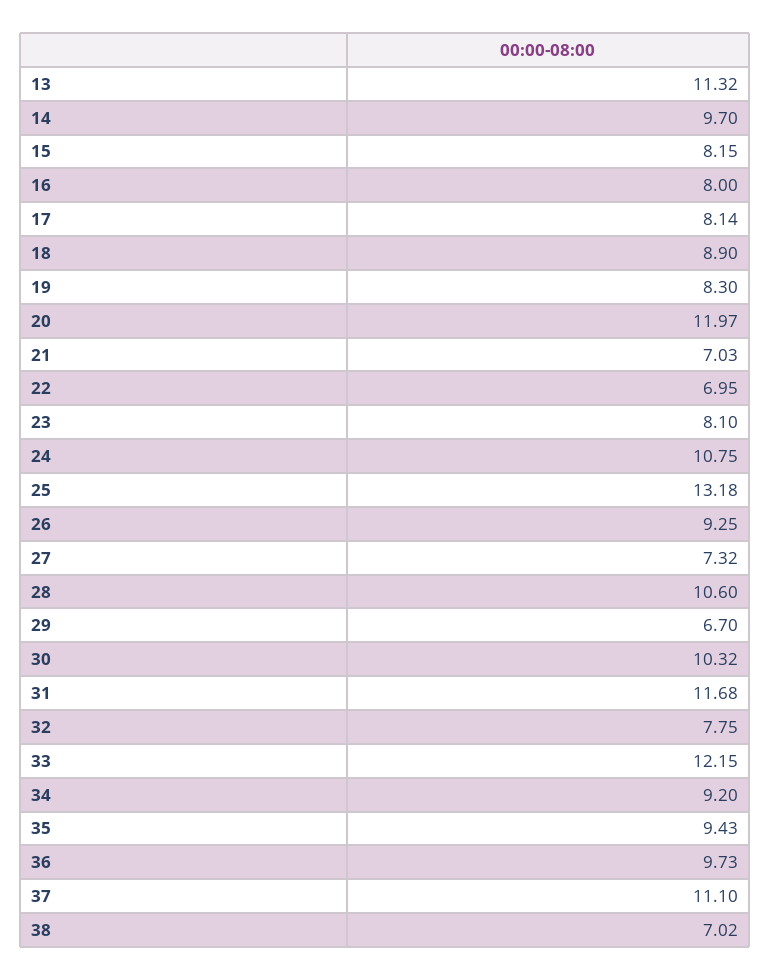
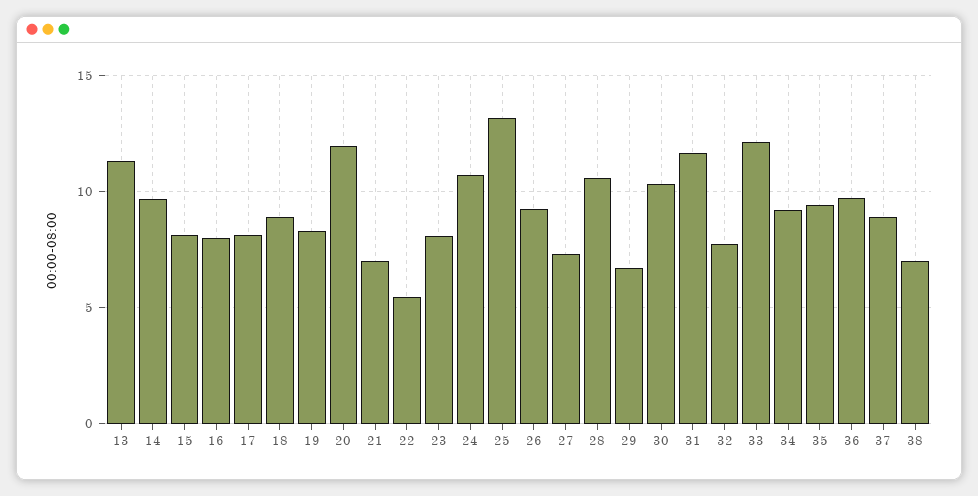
22: 6.95 -> 5.5
37: 11.1 -> 9

